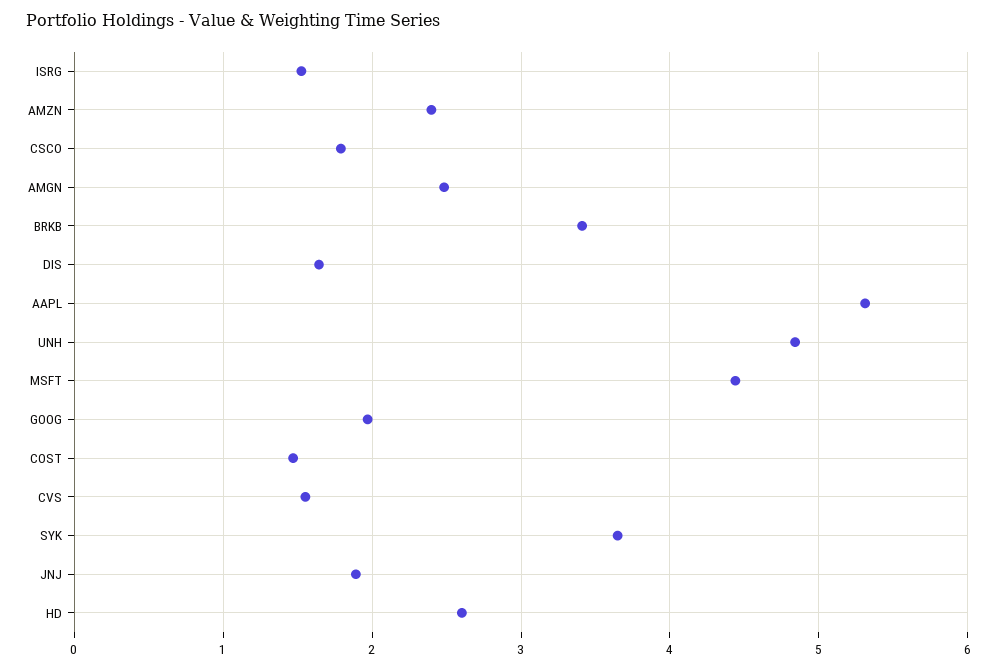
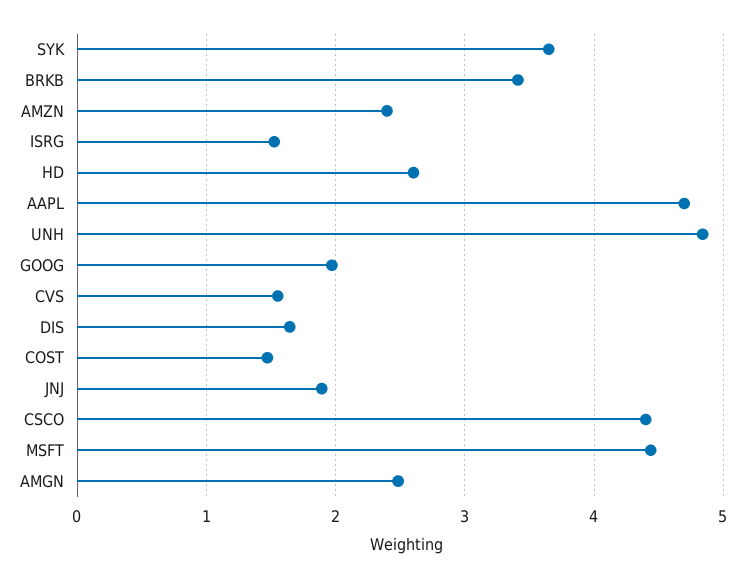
CSCO: 1.8 -> 4.4
AAPL: 5.3 -> 4.7

